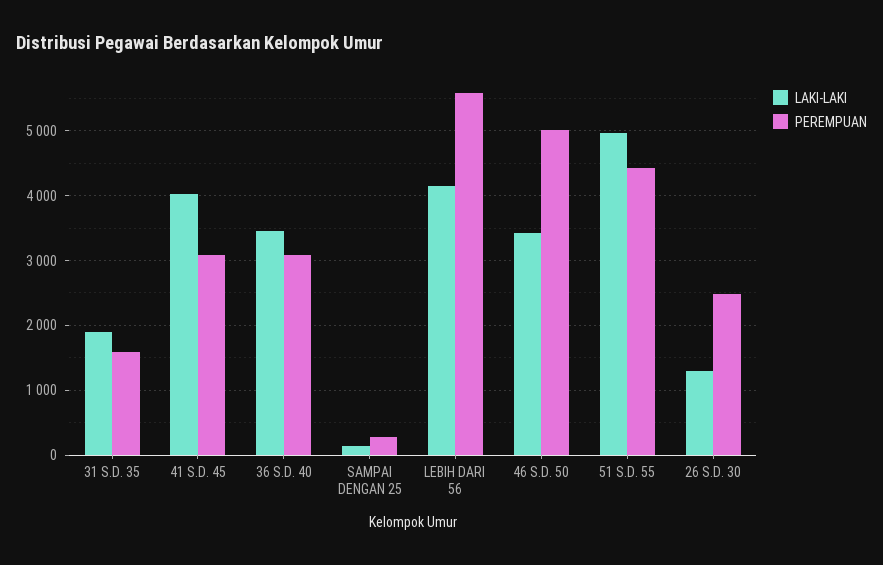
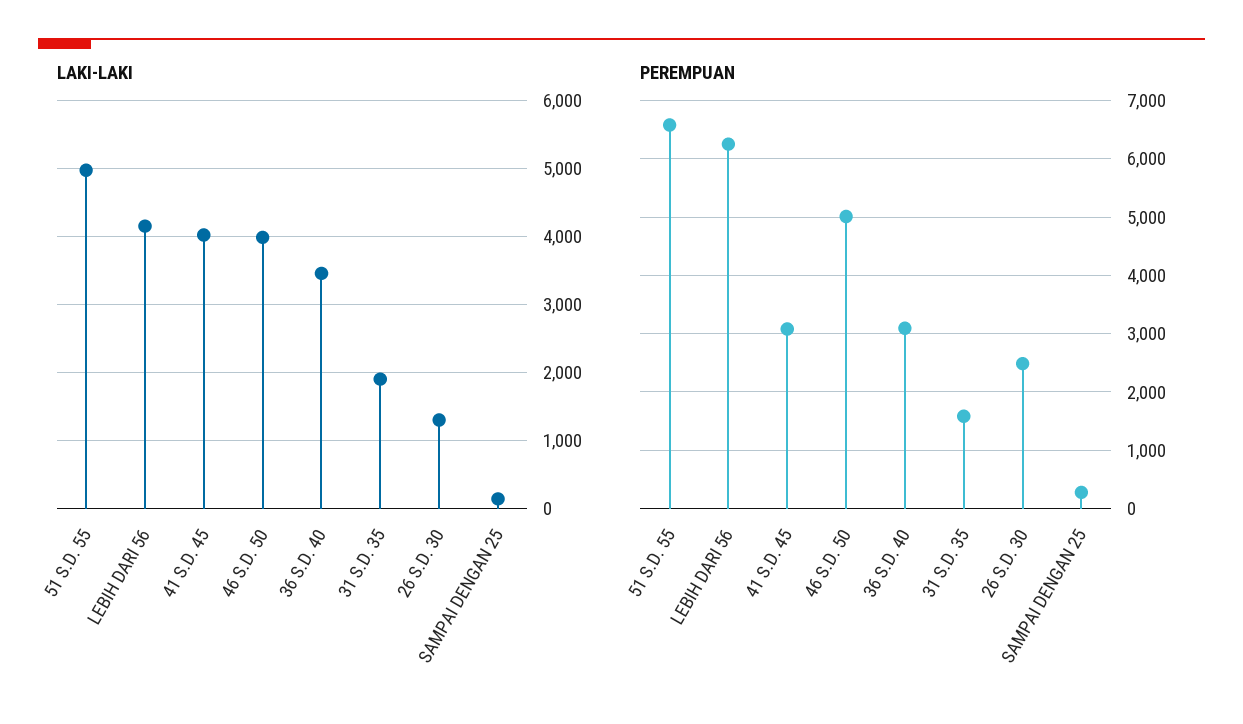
PEREMPUAN, LEBIH DARI 56: 5600 -> 6200
LAKI-LAKI, 46 S.D. 50: 3400 -> 4000
PEREMPUAN, 51 S.D. 55: 4400 -> 6600

